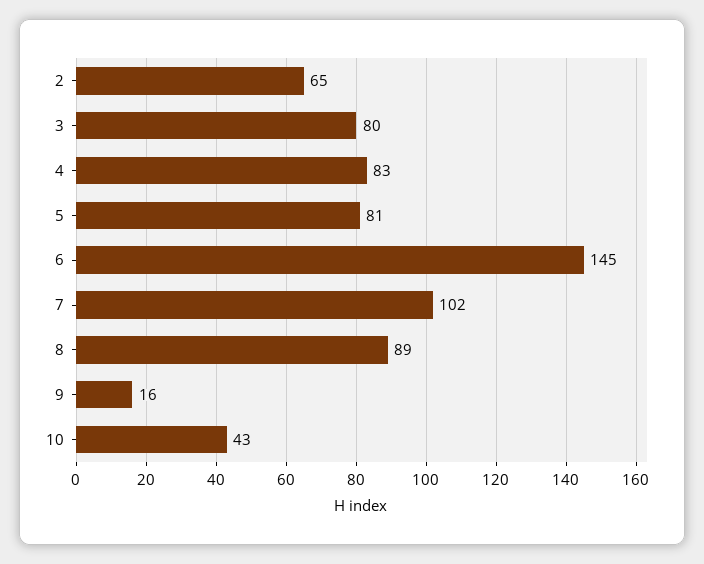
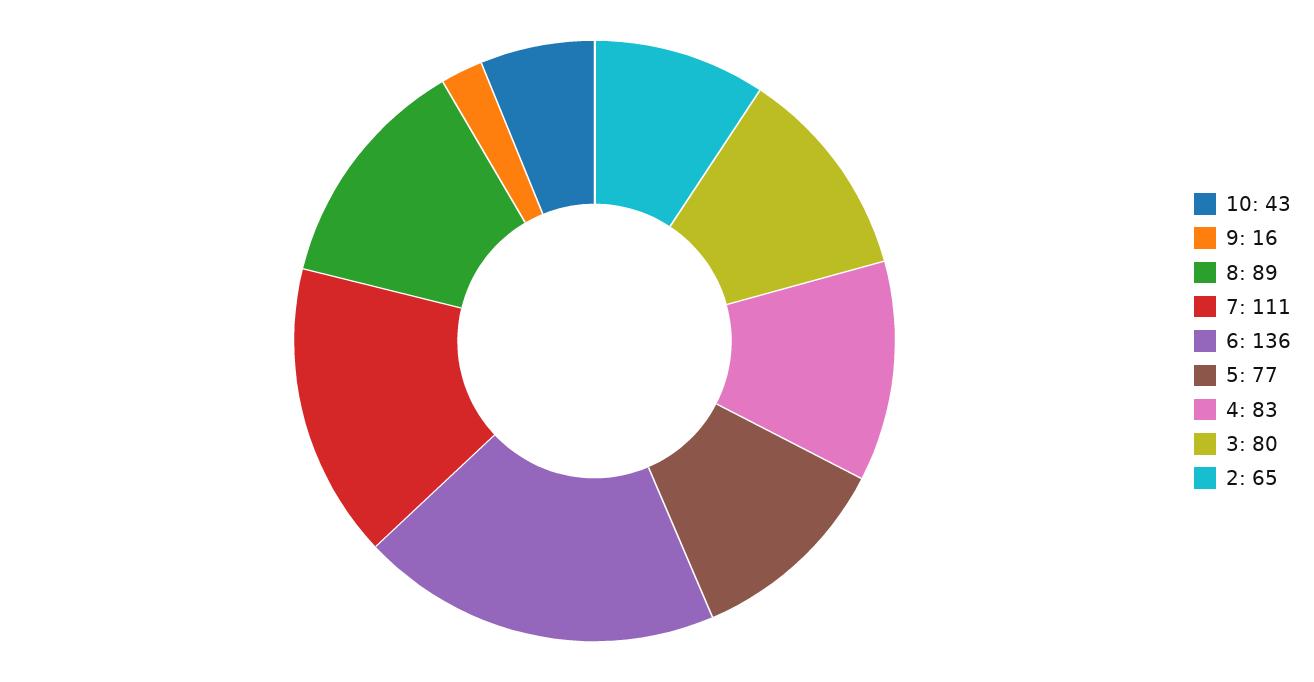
5: 81 -> 77
6: 145 -> 136
7: 102 -> 111

